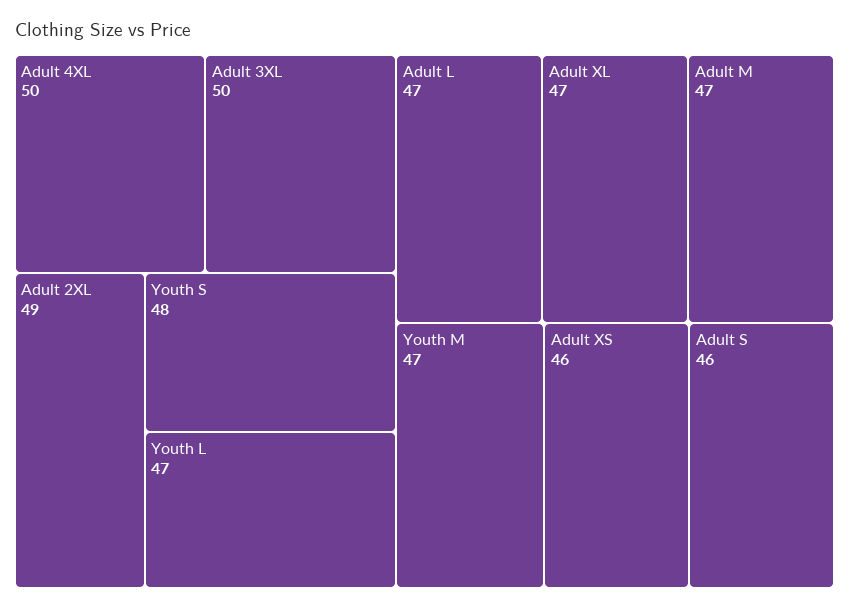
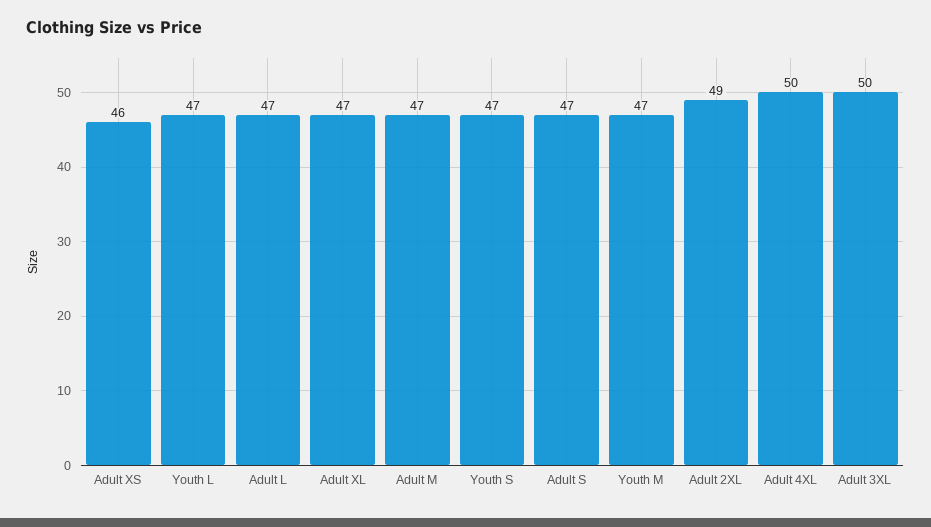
Youth S: 48 -> 47
Adult S: 46 -> 47

